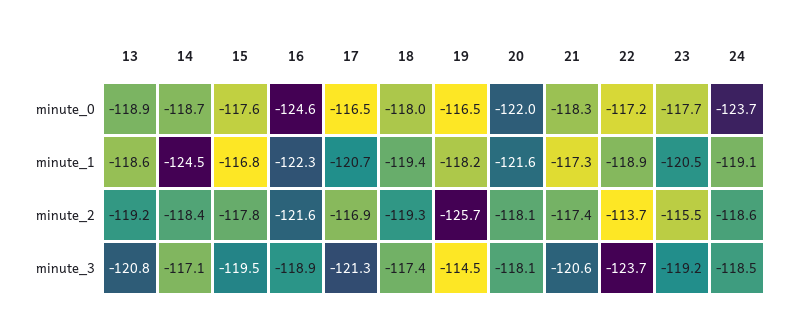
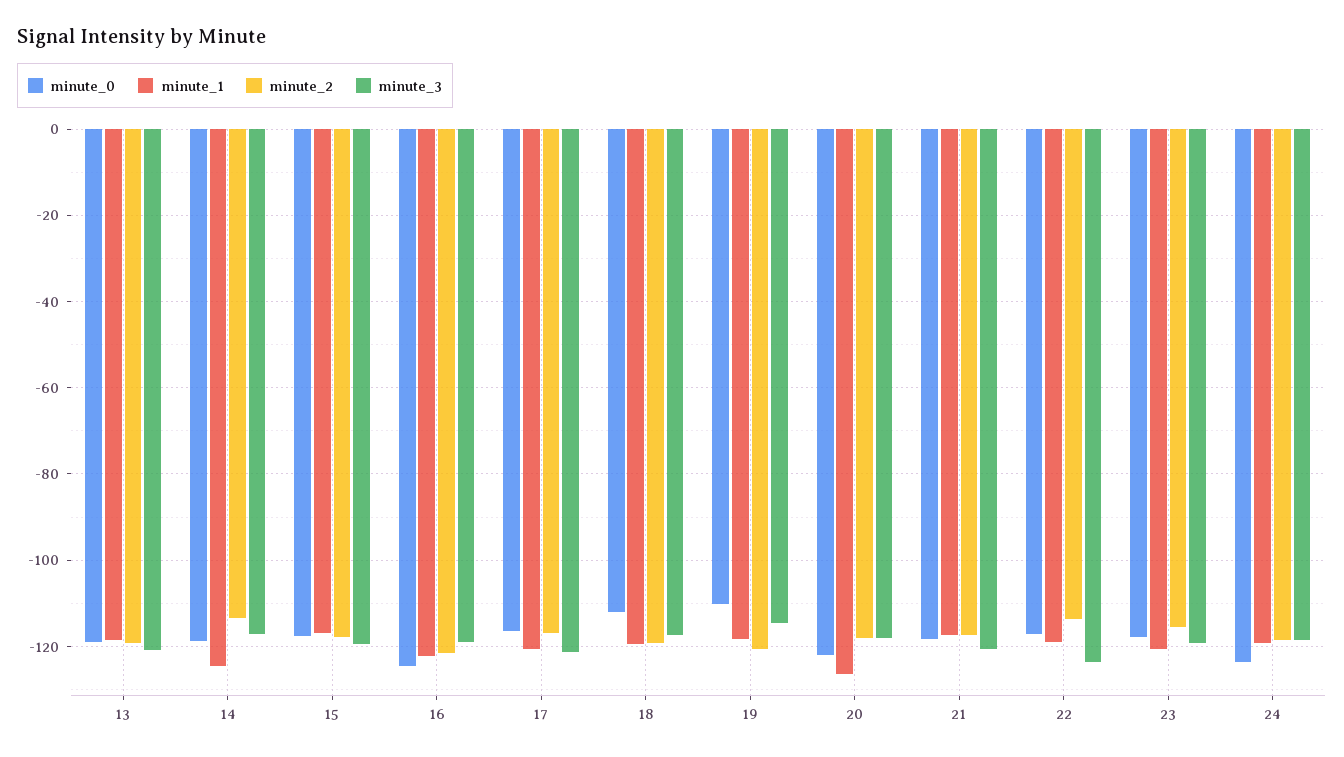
minute_0, 18: -118 -> -112
minute_0, 19: -116.5 -> -110
minute_1, 20: -121.6 -> -126
minute_2, 14: -118.4 -> -114
minute_2, 19: -125.7 -> -120

